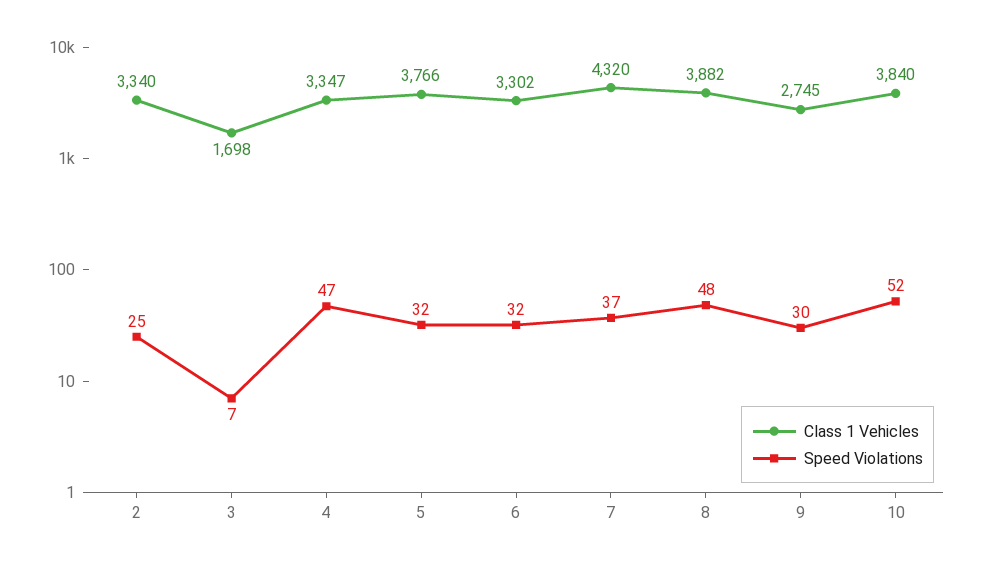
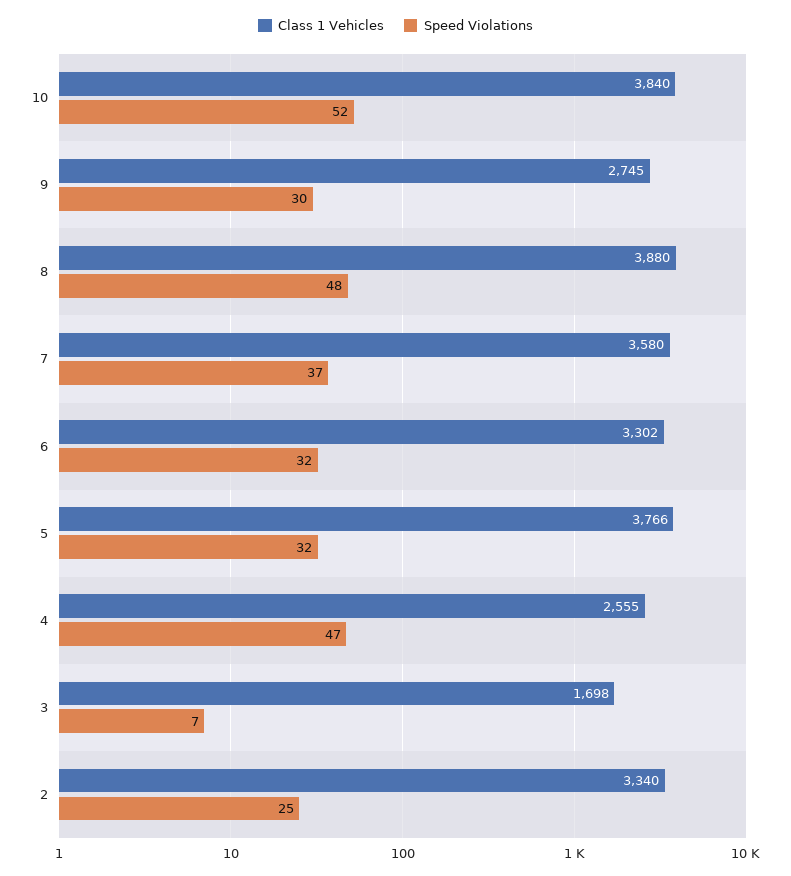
Class 1 Vehicles, 4: 3347 -> 2555
Class 1 Vehicles, 7: 4320 -> 3580
Class 1 Vehicles, 8: 3882 -> 3880

